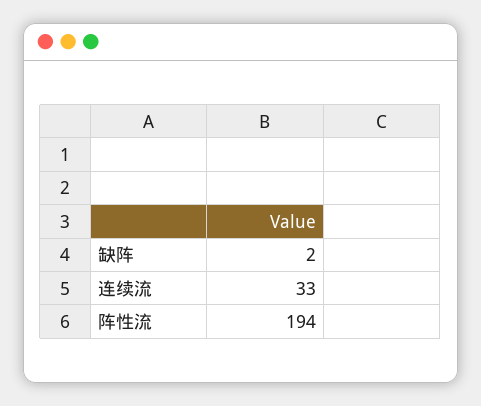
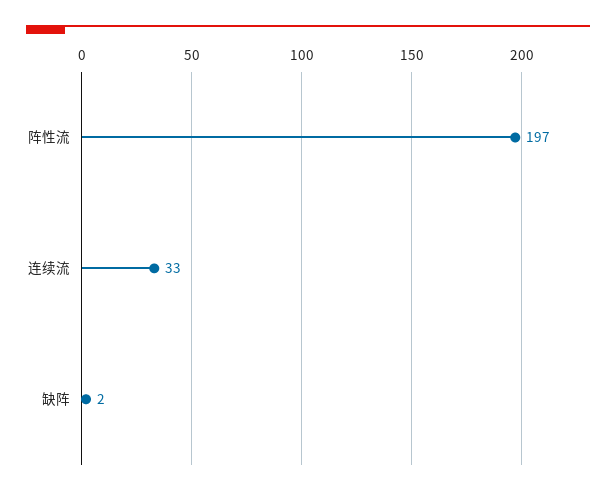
阵性流: 194 -> 197

